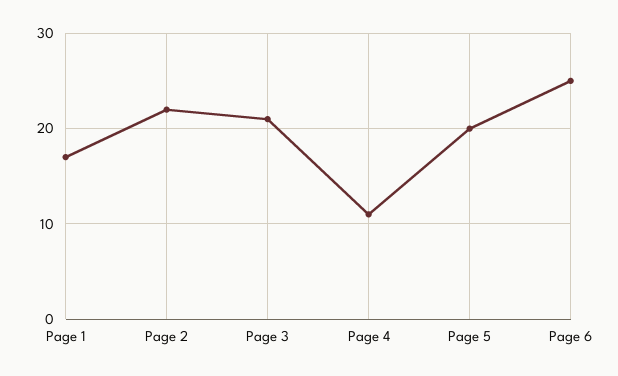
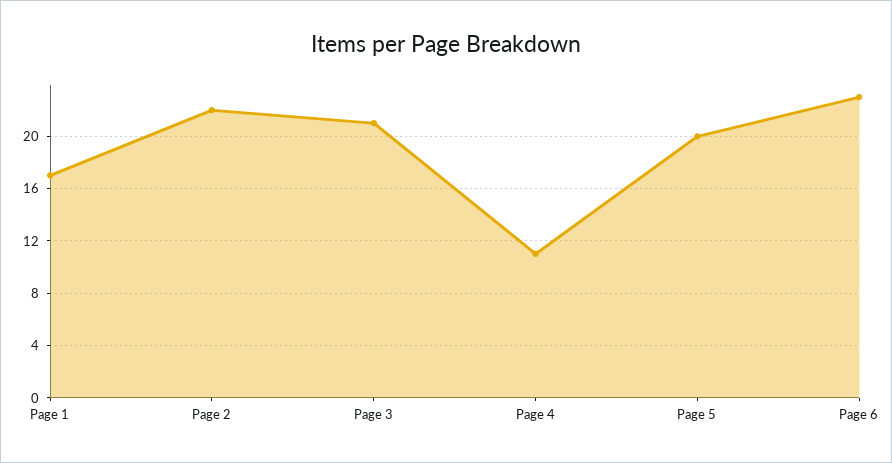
Page 6: 25 -> 23

